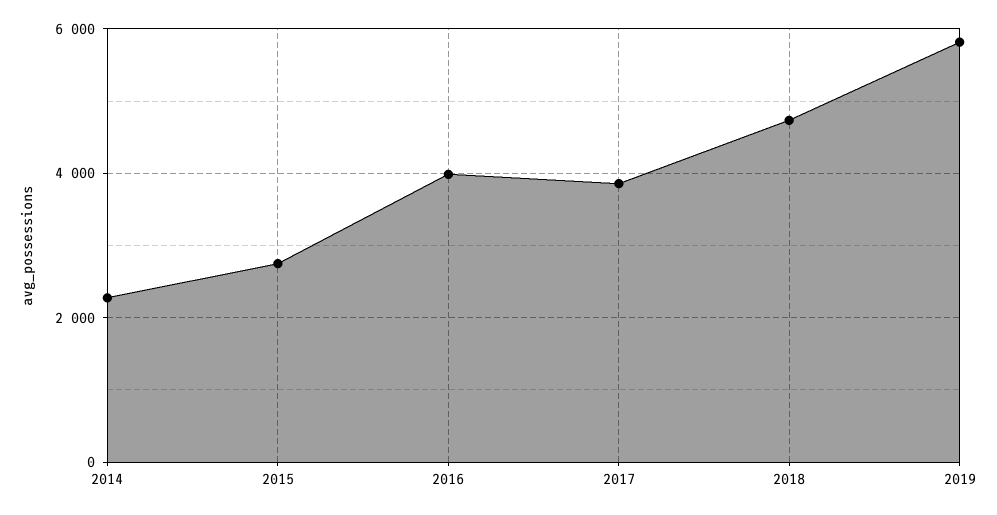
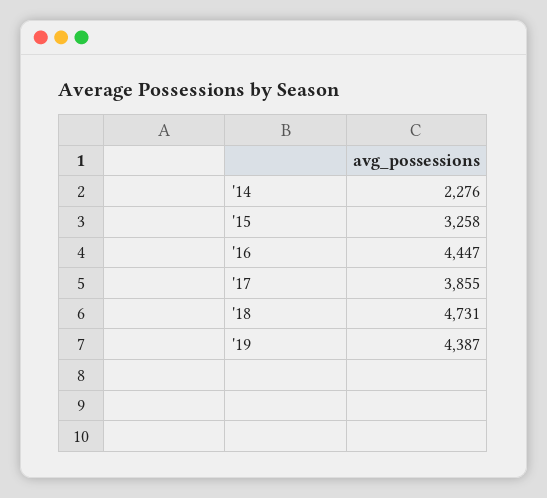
2015: 2800 -> 3258
2016: 4000 -> 4447
2019: 5800 -> 4387

